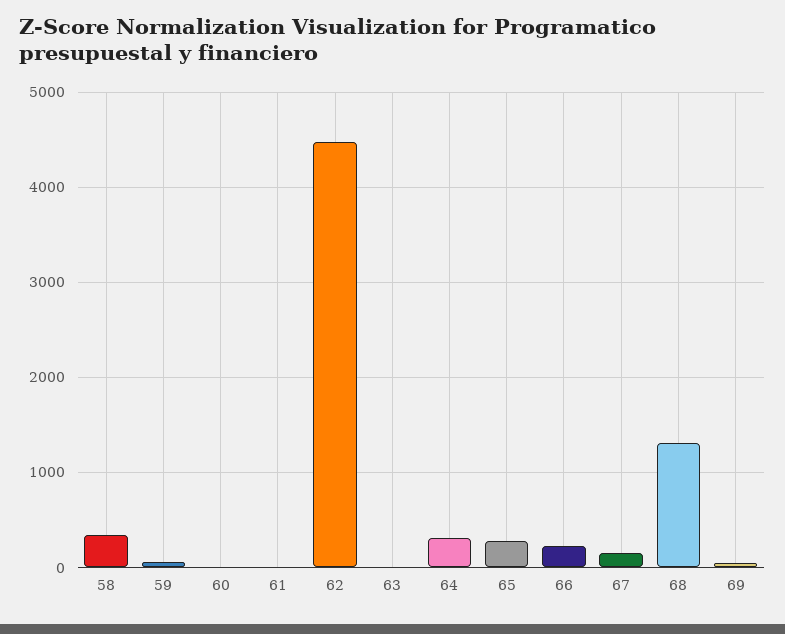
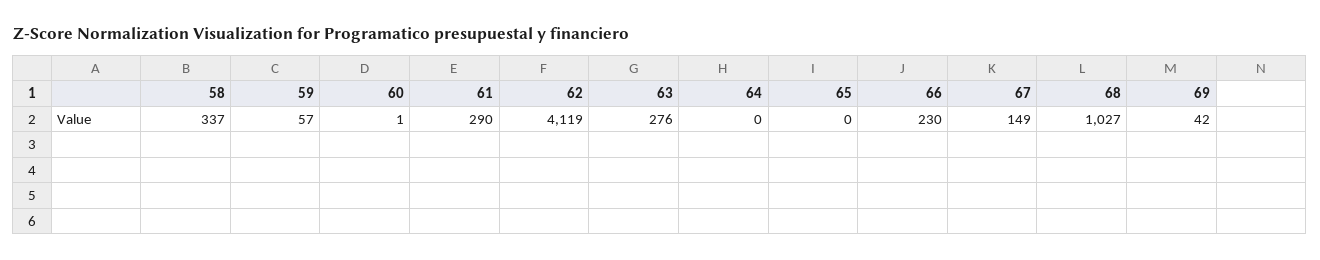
61: 0 -> 290
62: 4500 -> 4119
63: 0 -> 276
64: 300 -> 0
65: 300 -> 0
68: 1300 -> 1027

